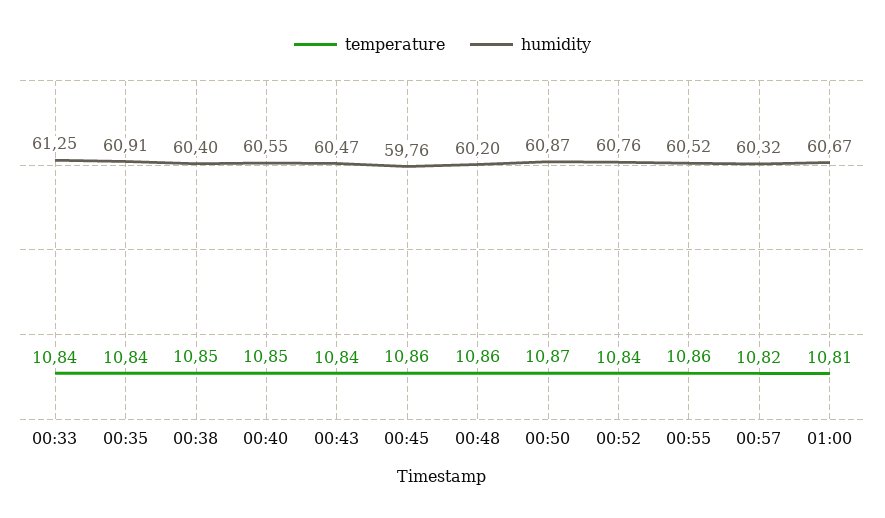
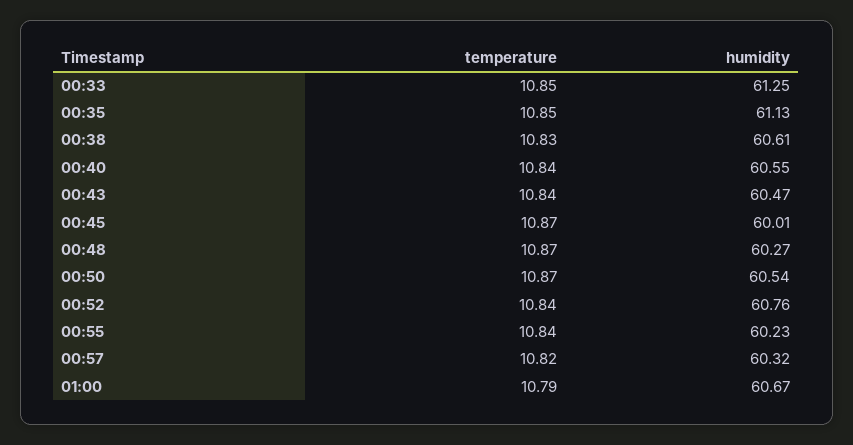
temperature, 00:33: 10.84 -> 10.85
temperature, 00:35: 10.84 -> 10.85
humidity, 00:35: 60.91 -> 61.13
temperature, 00:38: 10.85 -> 10.83
humidity, 00:38: 60.4 -> 60.61
temperature, 00:40: 10.85 -> 10.84
temperature, 00:45: 10.86 -> 10.87
humidity, 00:45: 59.76 -> 60.01
temperature, 00:48: 10.86 -> 10.87
humidity, 00:48: 60.2 -> 60.27
humidity, 00:50: 60.87 -> 60.54
temperature, 00:55: 10.86 -> 10.84
humidity, 00:55: 60.52 -> 60.23
temperature, 01:00: 10.81 -> 10.79

